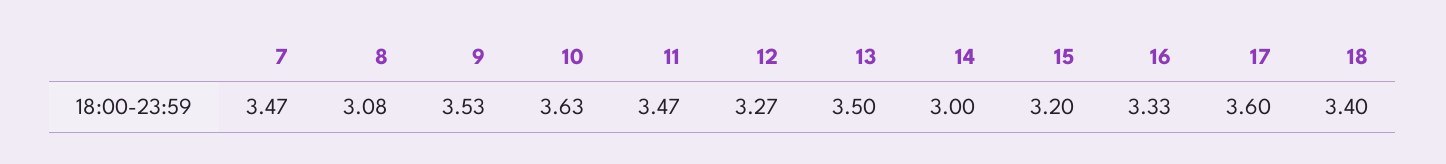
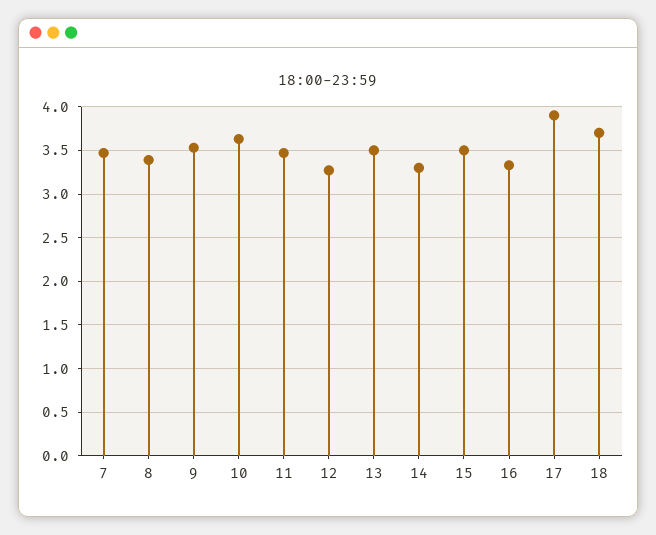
8: 3.08 -> 3.4
14: 3 -> 3.3
15: 3.2 -> 3.5
17: 3.6 -> 3.9
18: 3.4 -> 3.7

